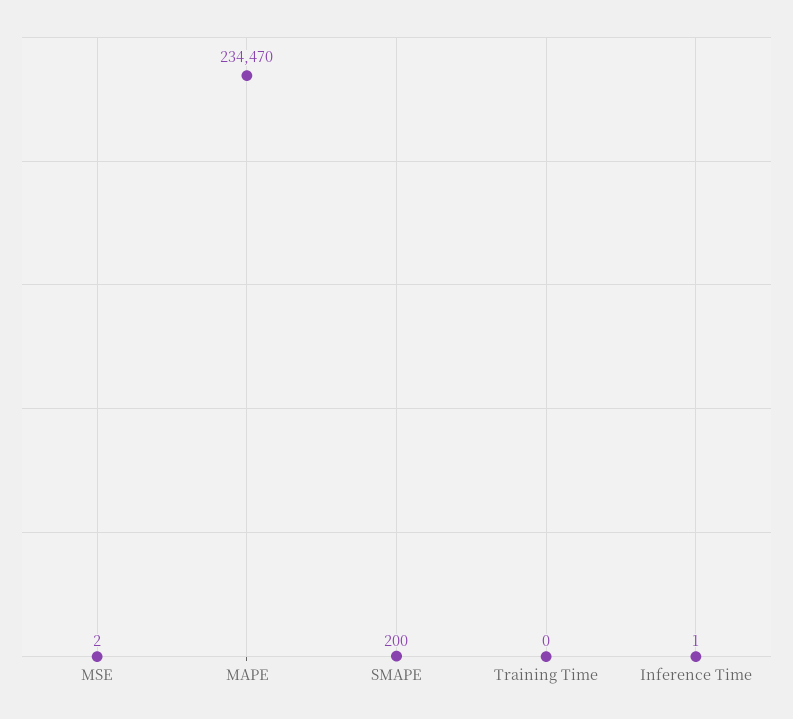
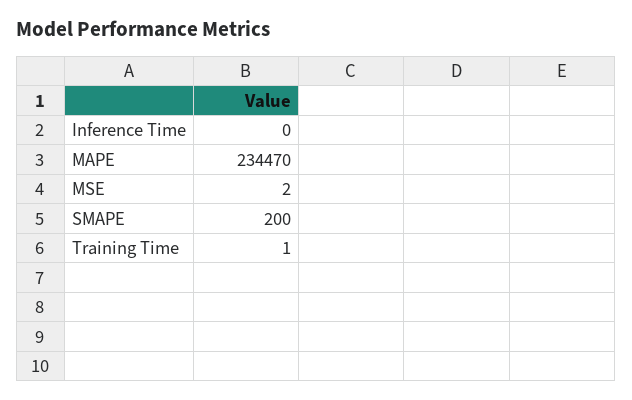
Training Time: 0 -> 1
Inference Time: 1 -> 0

